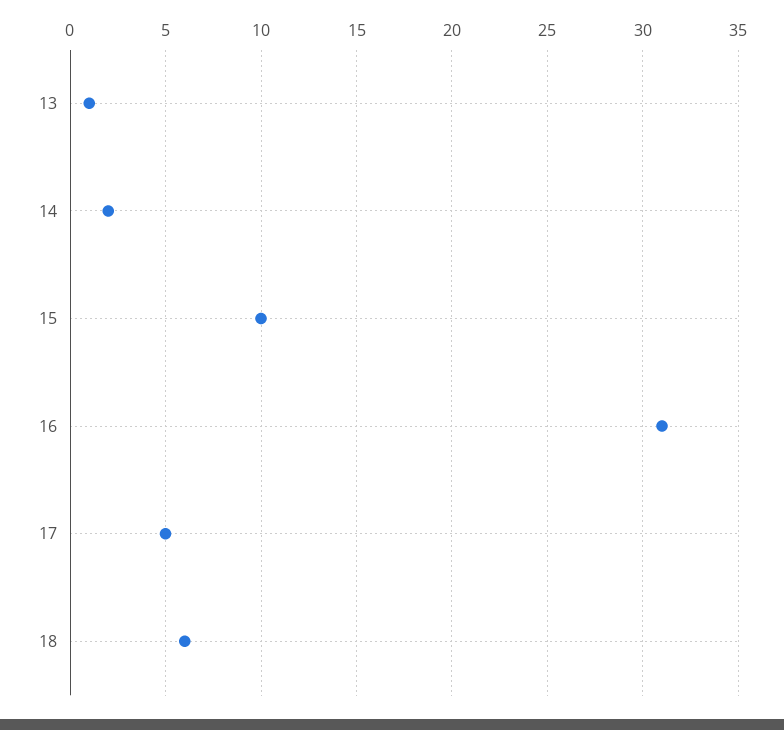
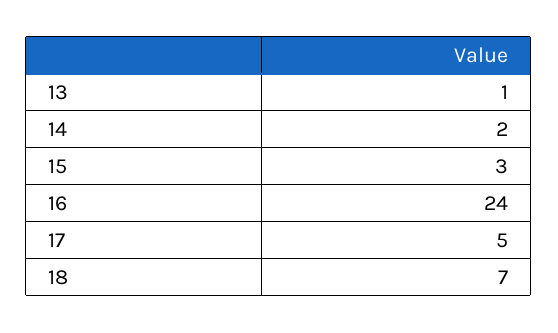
15: 10 -> 3
16: 31 -> 24
18: 6 -> 7

